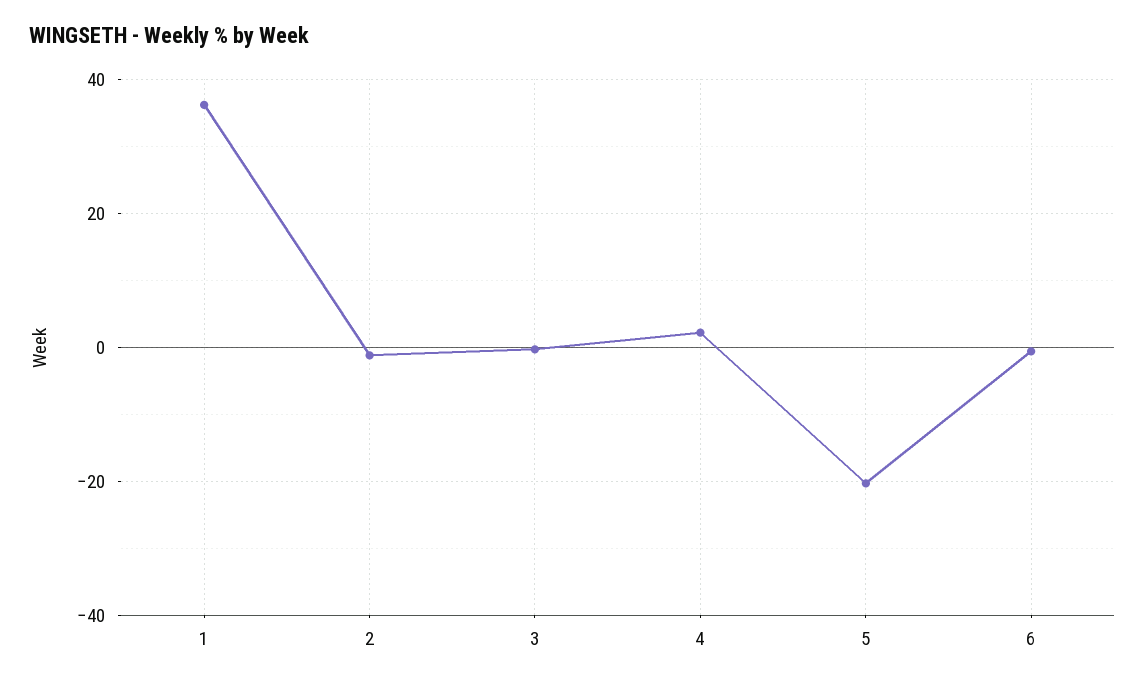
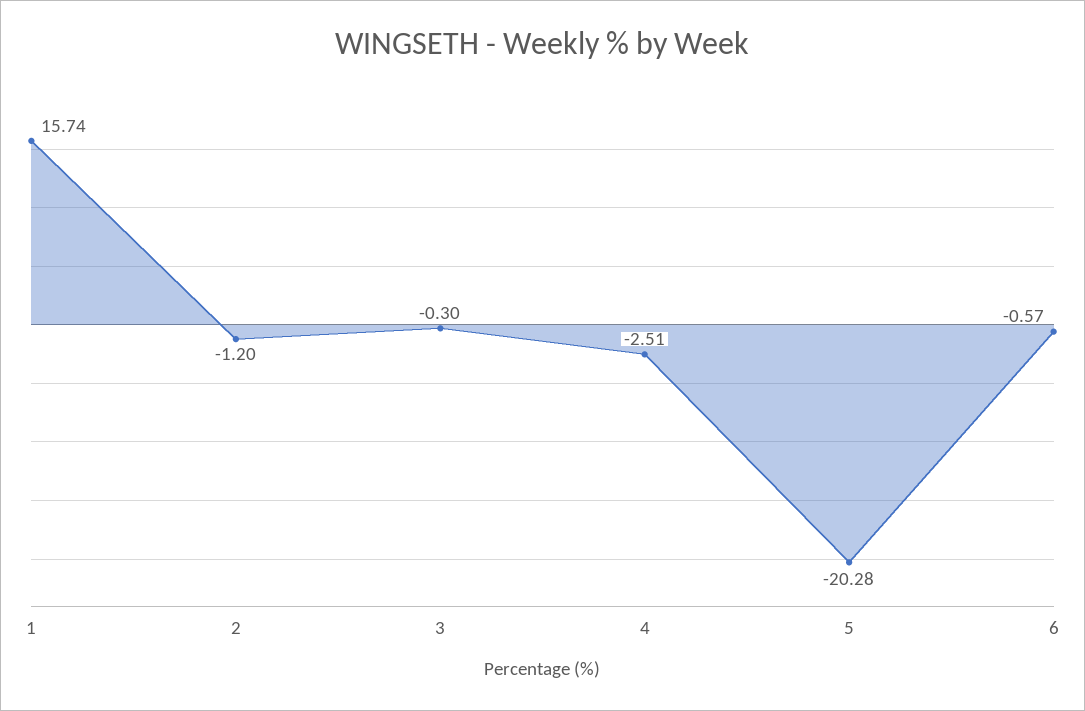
1: 36 -> 15.74
4: 2 -> -2.51

